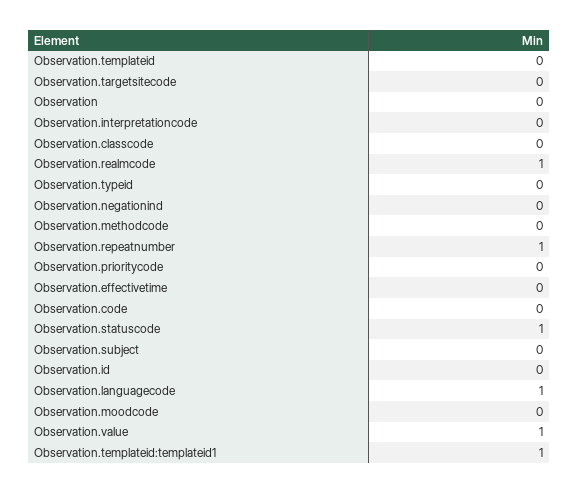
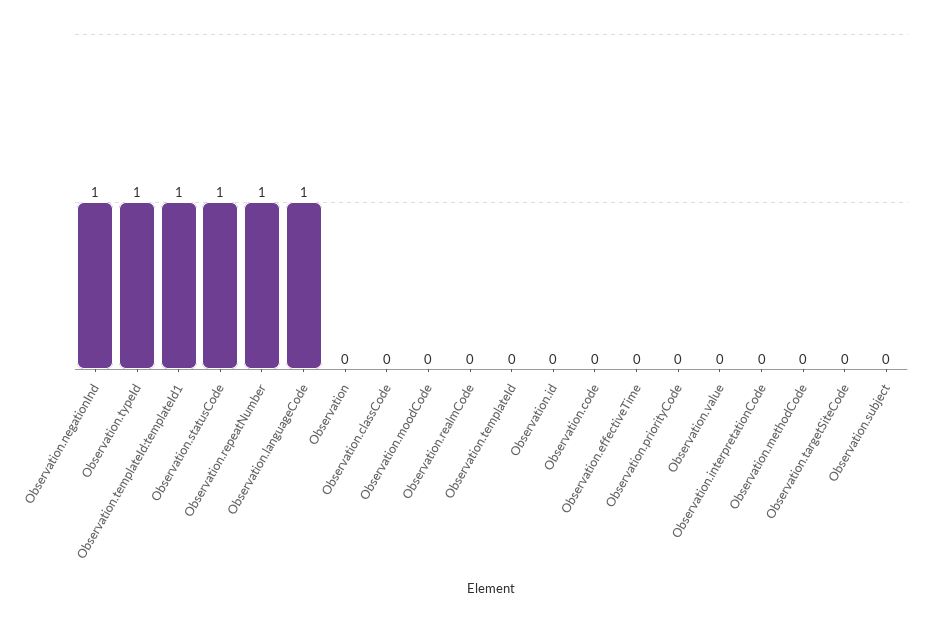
Observation.realmcode: 1 -> 0
Observation.typeid: 0 -> 1
Observation.negationind: 0 -> 1
Observation.value: 1 -> 0

